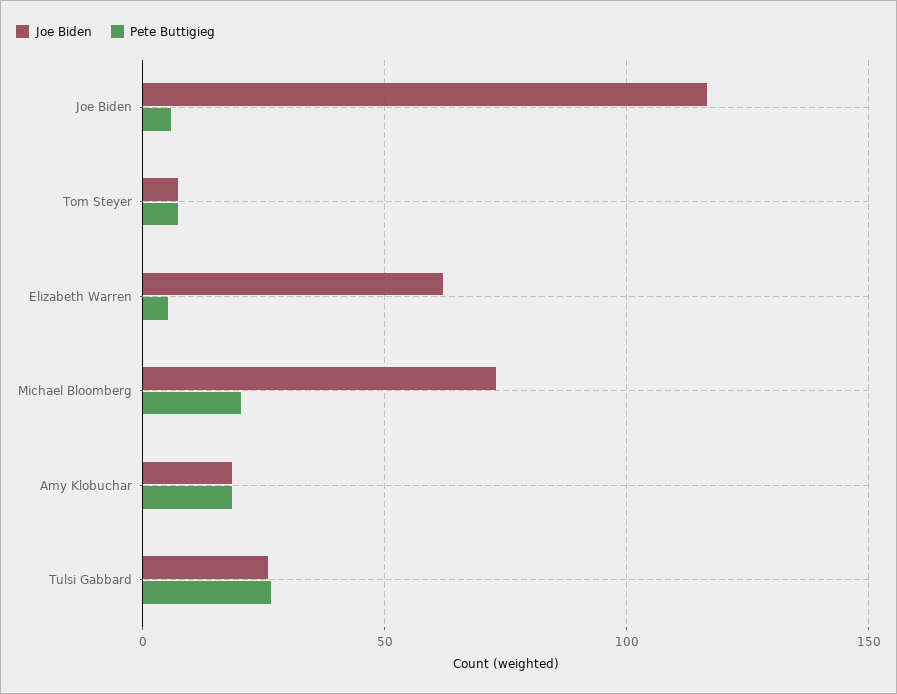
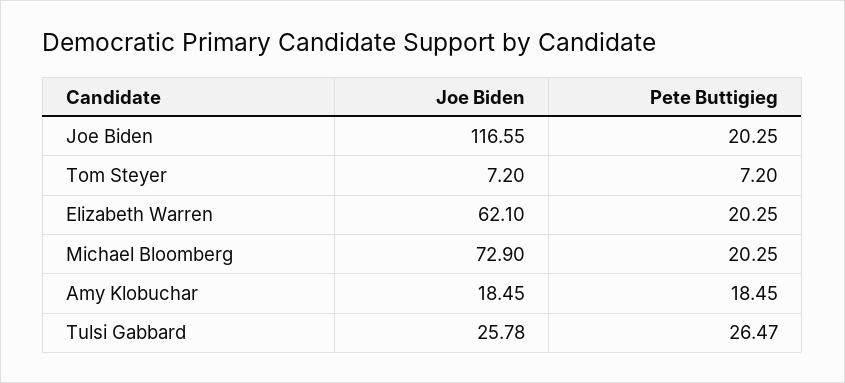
Pete Buttigieg, Joe Biden: 5 -> 20.25
Pete Buttigieg, Elizabeth Warren: 5 -> 20.25

